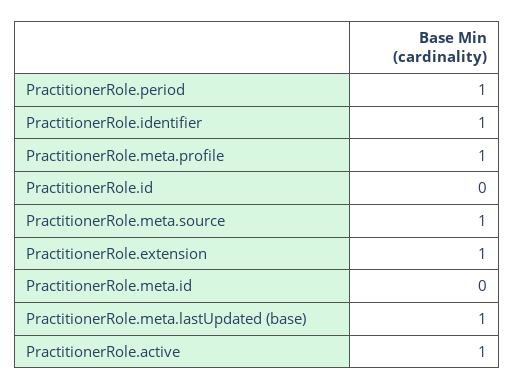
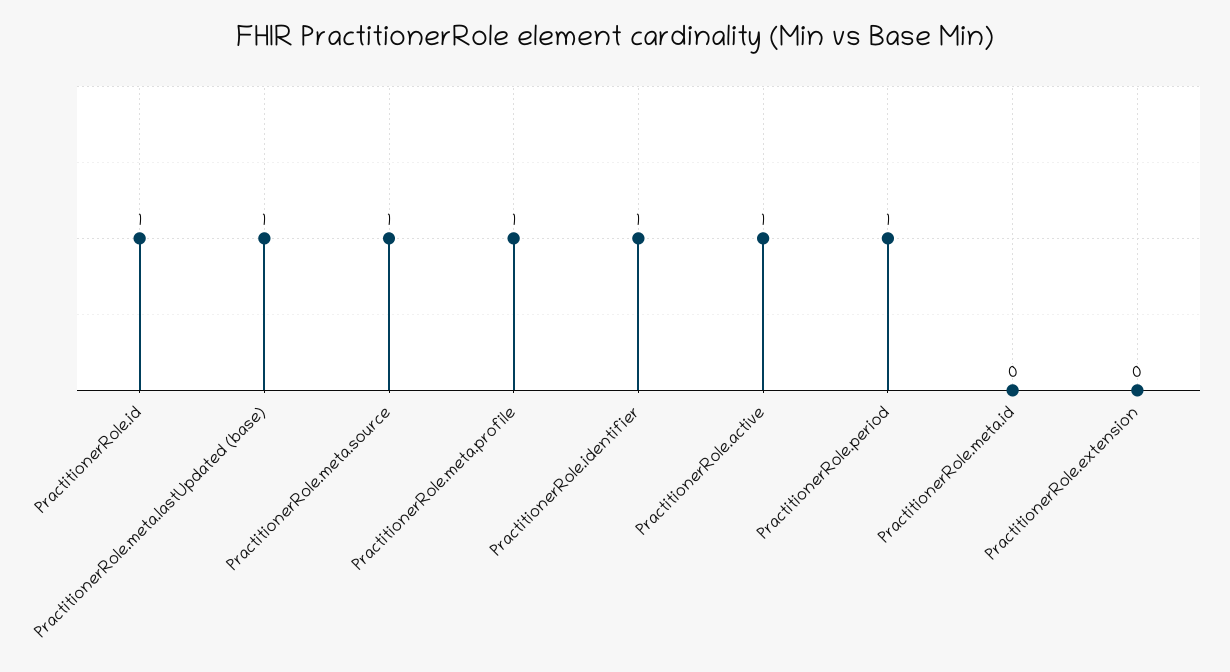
PractitionerRole.id: 0 -> 1
PractitionerRole.extension: 1 -> 0

